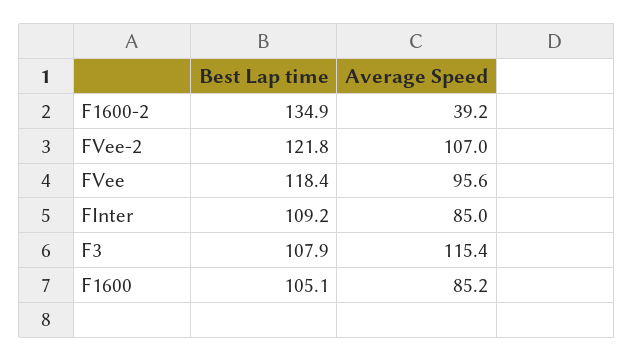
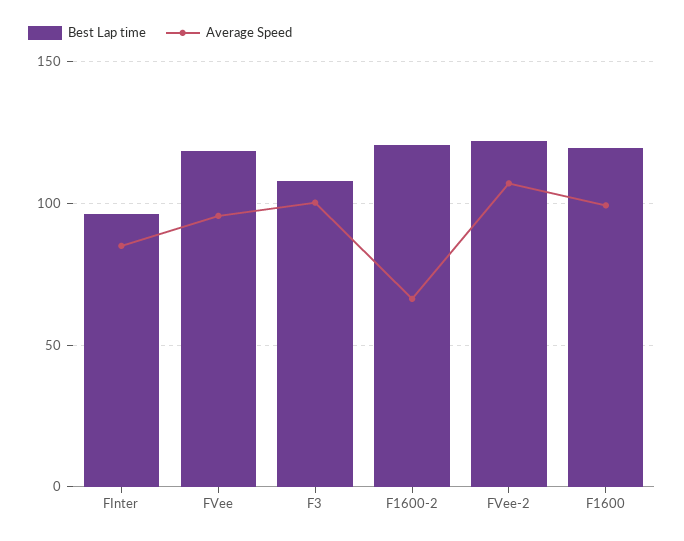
Best Lap time, F1600-2: 134.9 -> 120
Average Speed, F1600-2: 39.2 -> 65
Best Lap time, FInter: 109.2 -> 95
Average Speed, F3: 115.4 -> 100
Best Lap time, F1600: 105.1 -> 120
Average Speed, F1600: 85.2 -> 100

